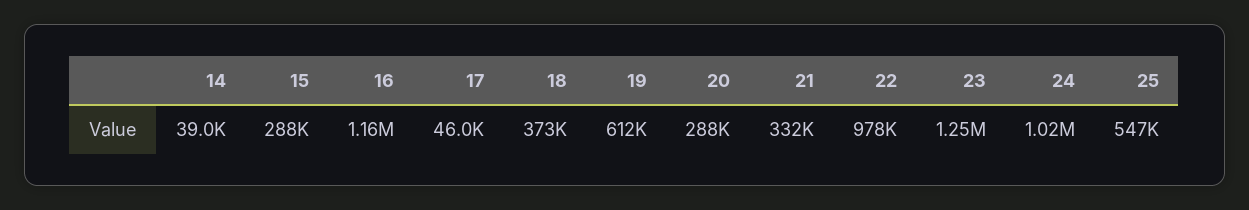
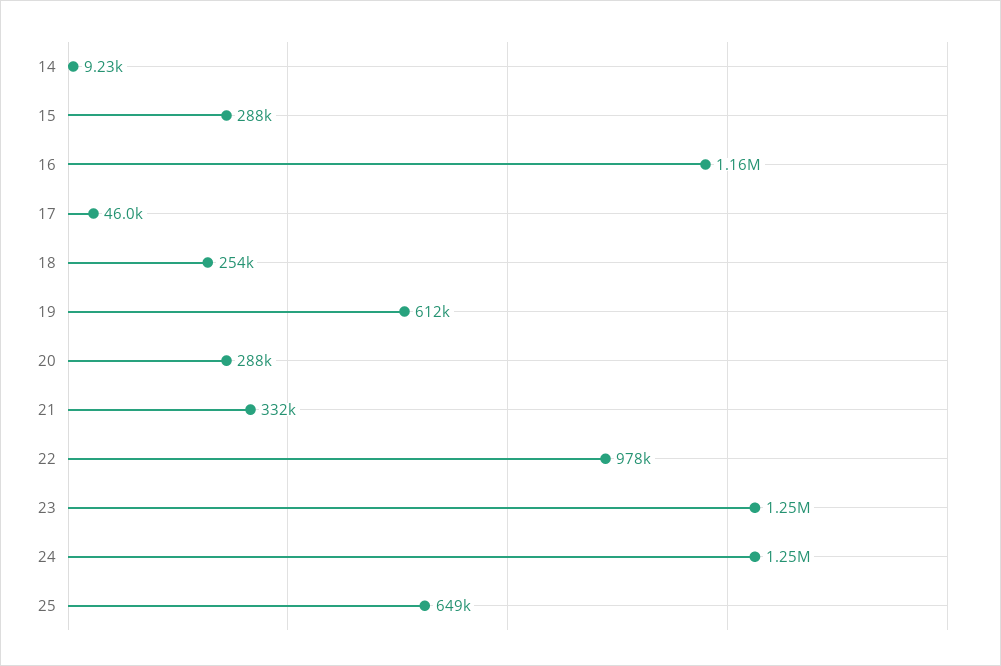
14: 39000 -> 9230
18: 373000 -> 254000
24: 1020000 -> 1250000
25: 547000 -> 649000

